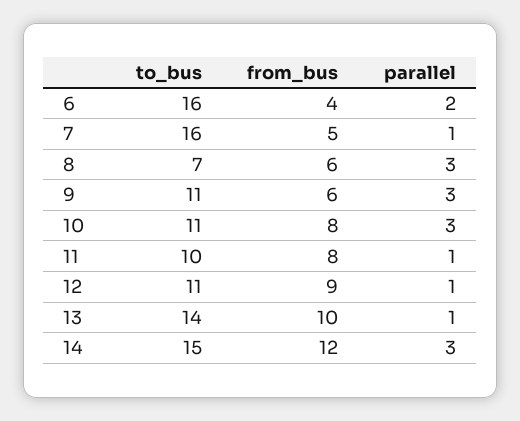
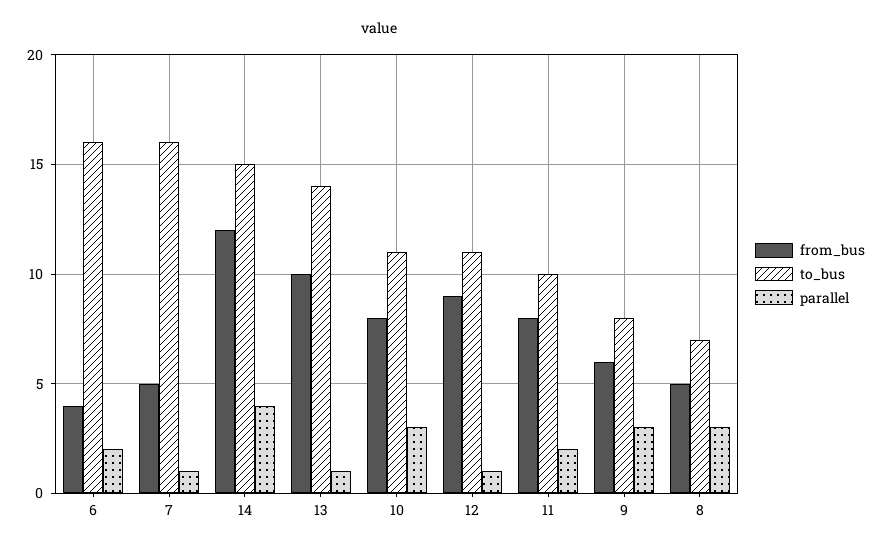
from_bus, 8: 6 -> 5
to_bus, 9: 11 -> 8
parallel, 11: 1 -> 2
parallel, 14: 3 -> 4

